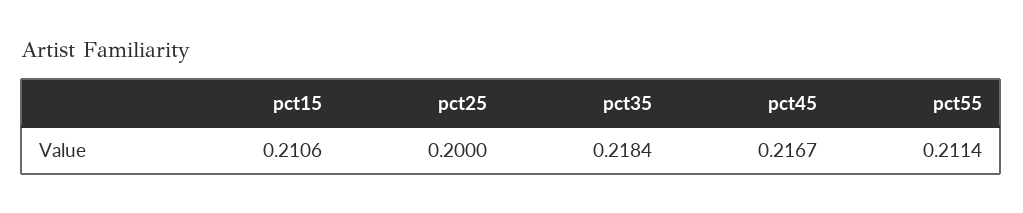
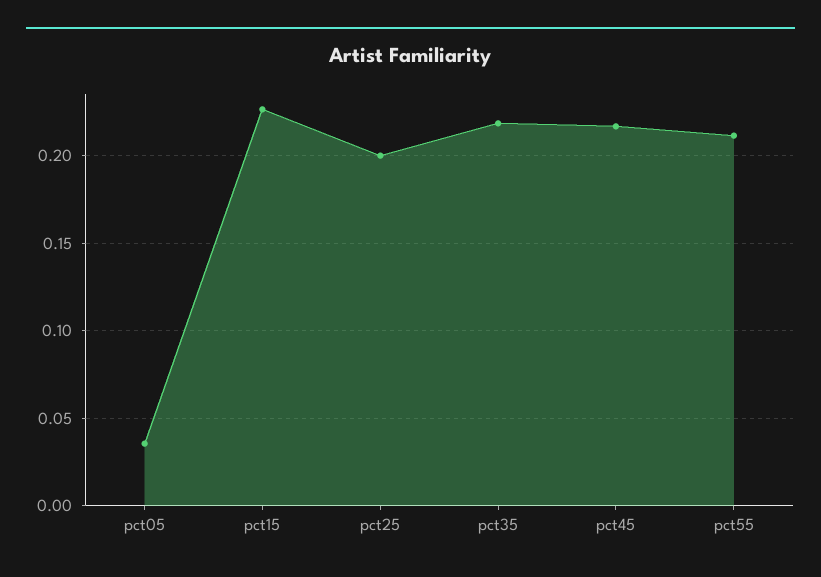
pct15: 0.2106 -> 0.225
pct05: none -> 0.035

